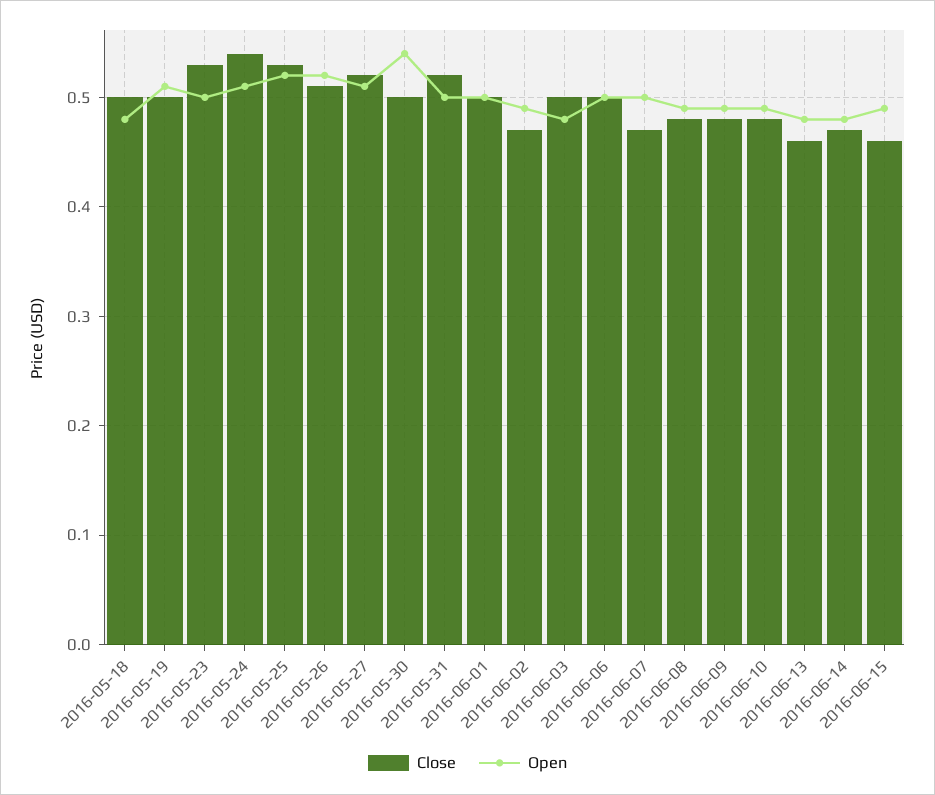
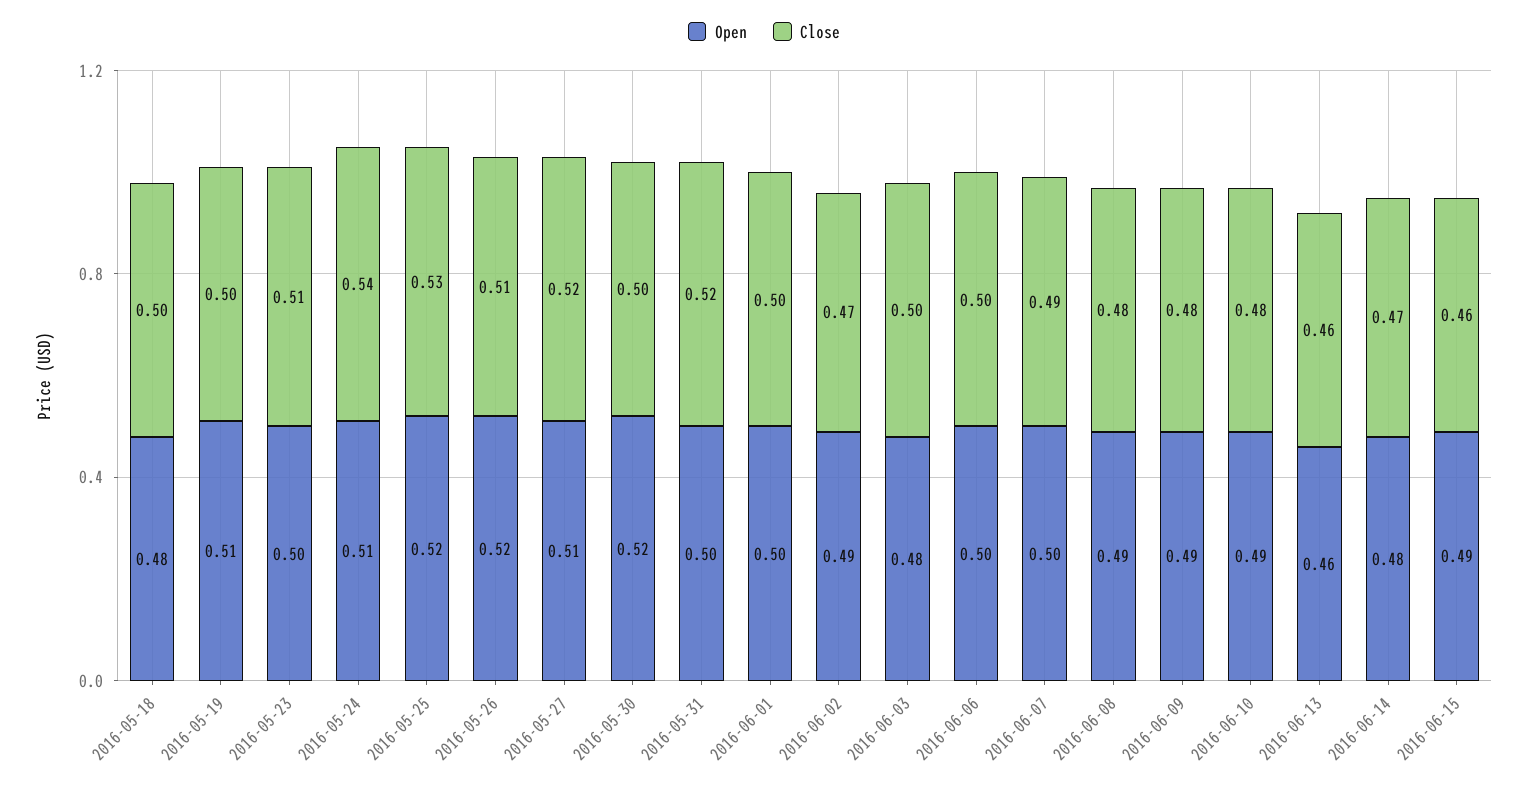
Close, 2016-05-23: 0.53 -> 0.51
Open, 2016-05-30: 0.54 -> 0.52
Close, 2016-06-07: 0.47 -> 0.49
Open, 2016-06-13: 0.48 -> 0.46

